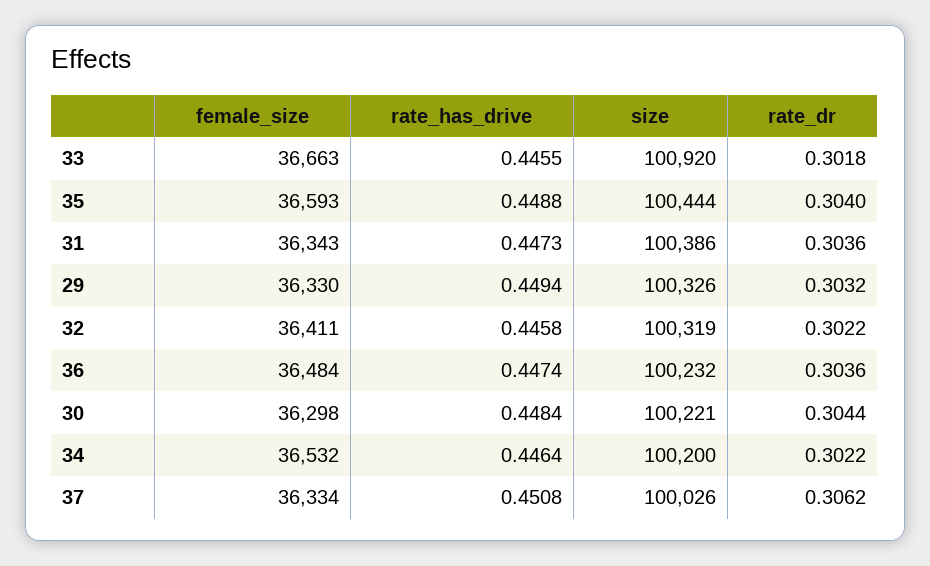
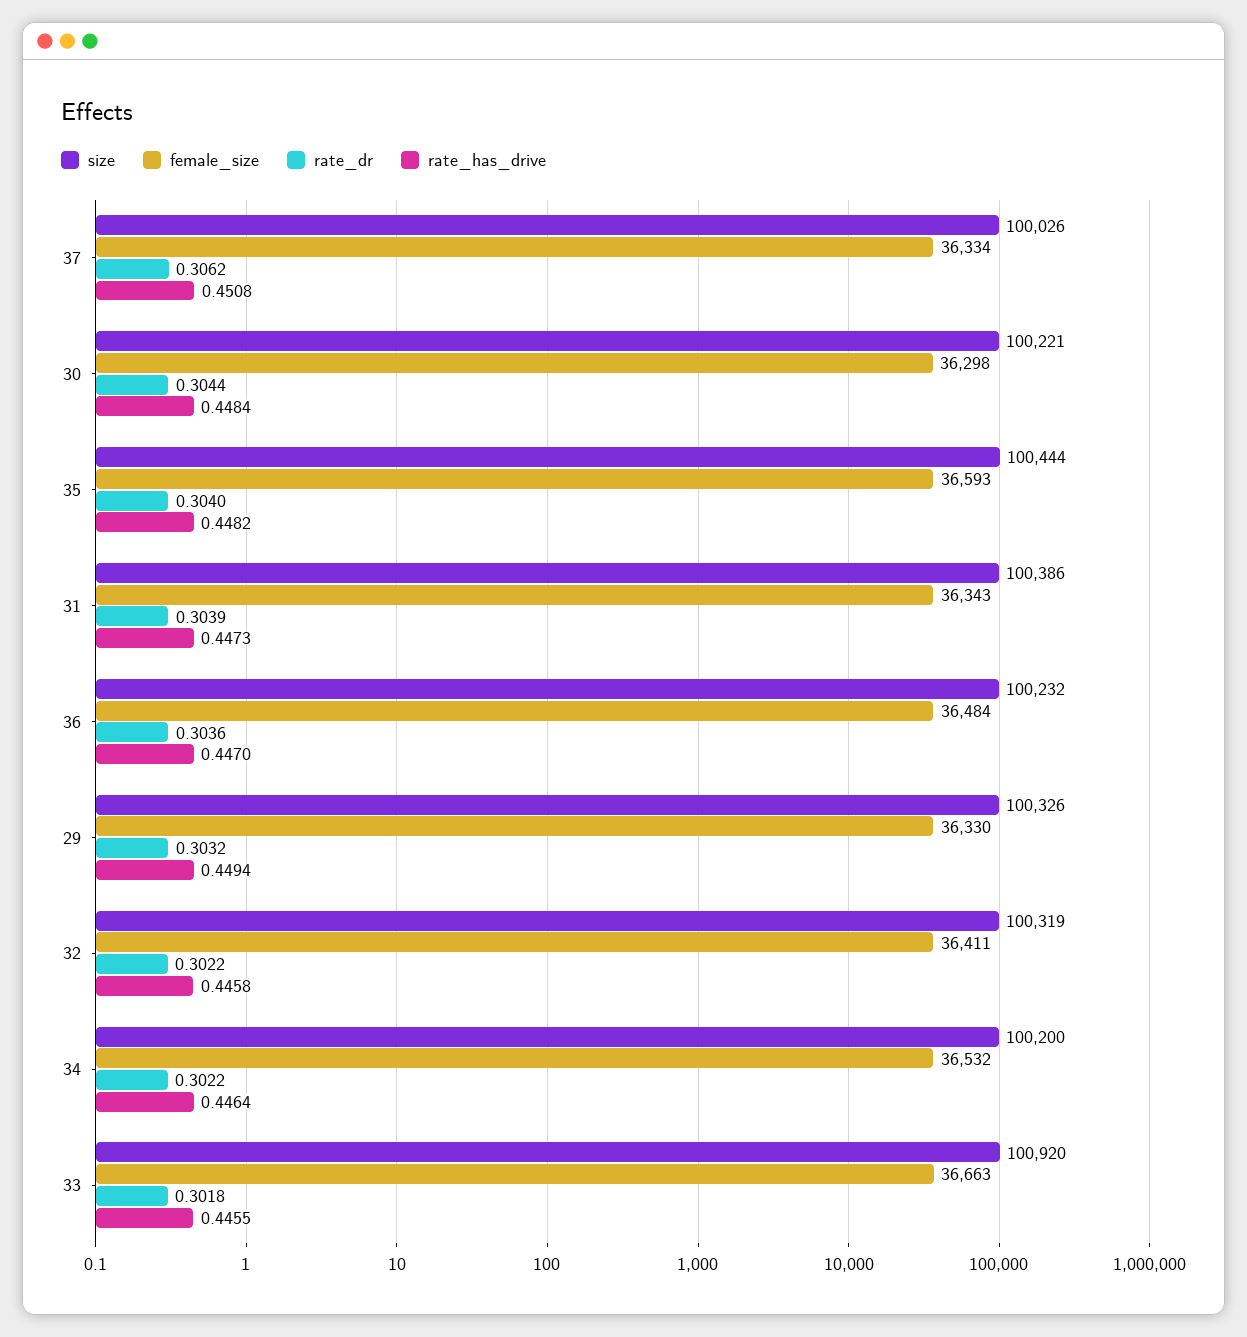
rate_has_drive, 35: 0.4488 -> 0.4482
rate_dr, 31: 0.3036 -> 0.3039
rate_has_drive, 36: 0.4474 -> 0.447

